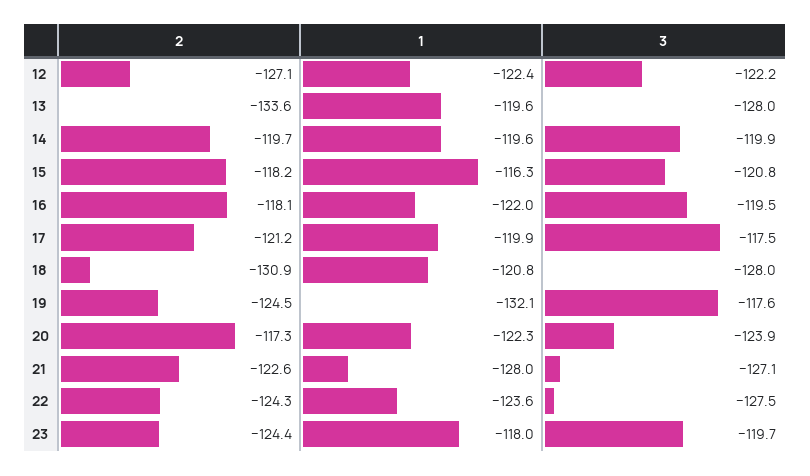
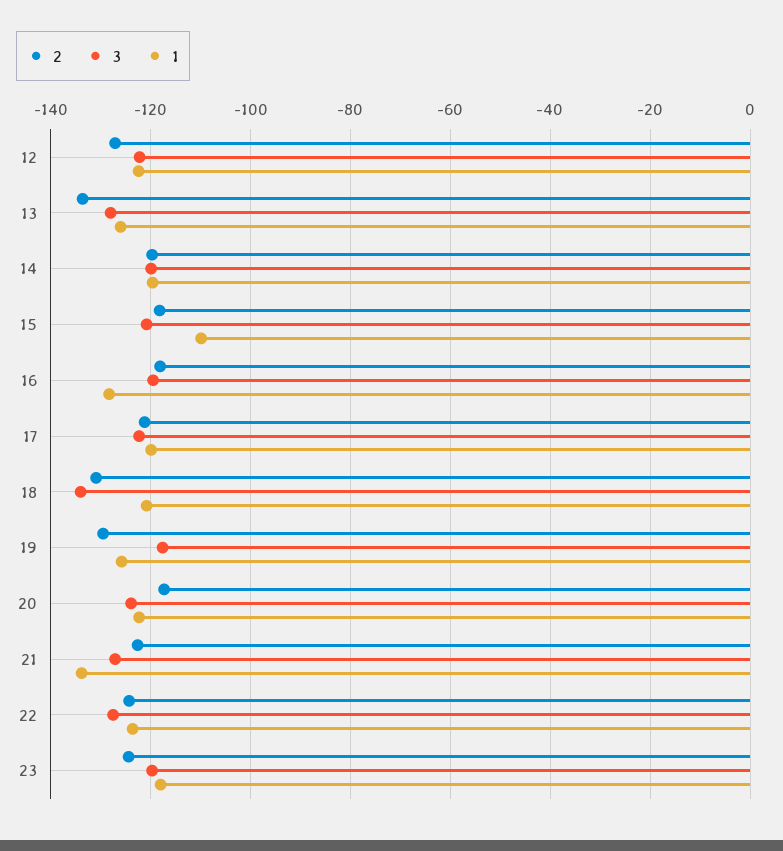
1, 13: -119.6 -> -126
1, 15: -116.3 -> -110
1, 16: -122 -> -128
3, 17: -117.5 -> -122
3, 18: -128 -> -134
2, 19: -124.5 -> -130
1, 19: -132.1 -> -126
1, 21: -128 -> -134

